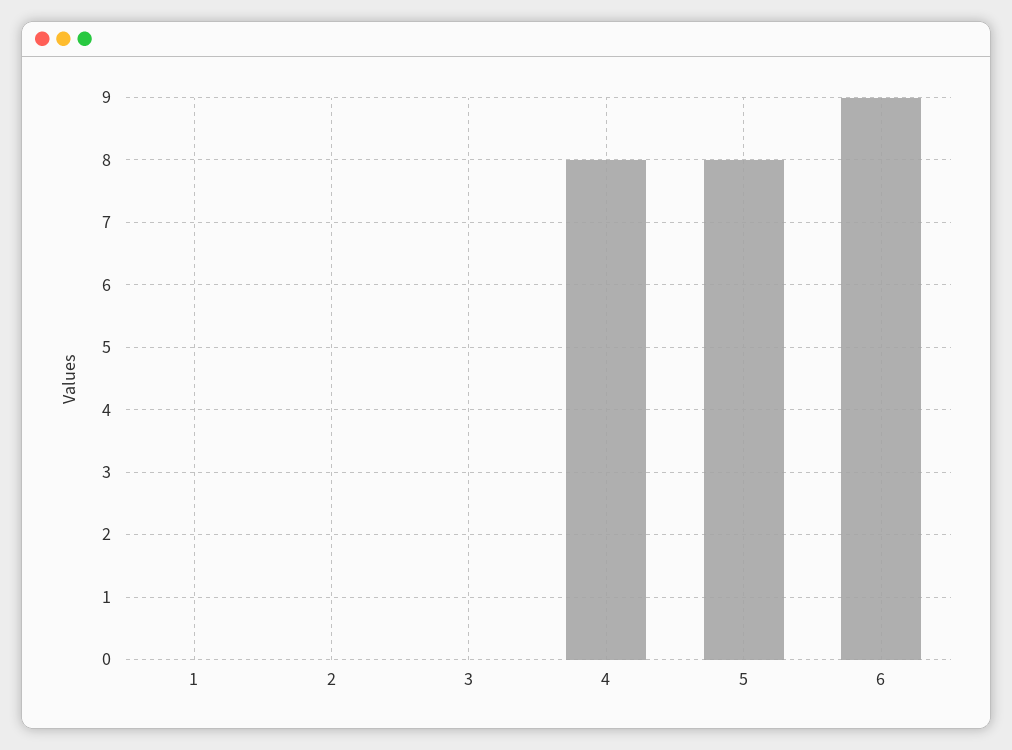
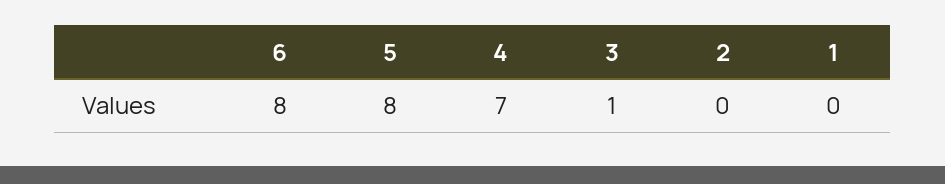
3: 0 -> 1
4: 8 -> 7
6: 9 -> 8

